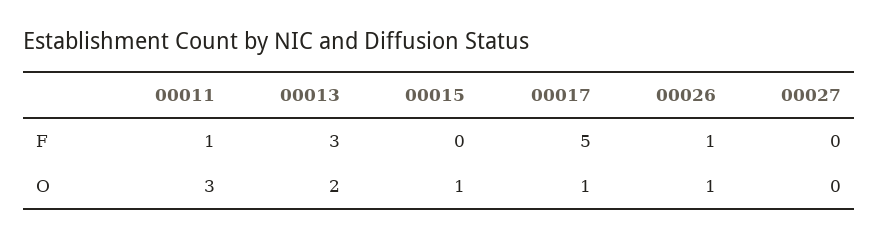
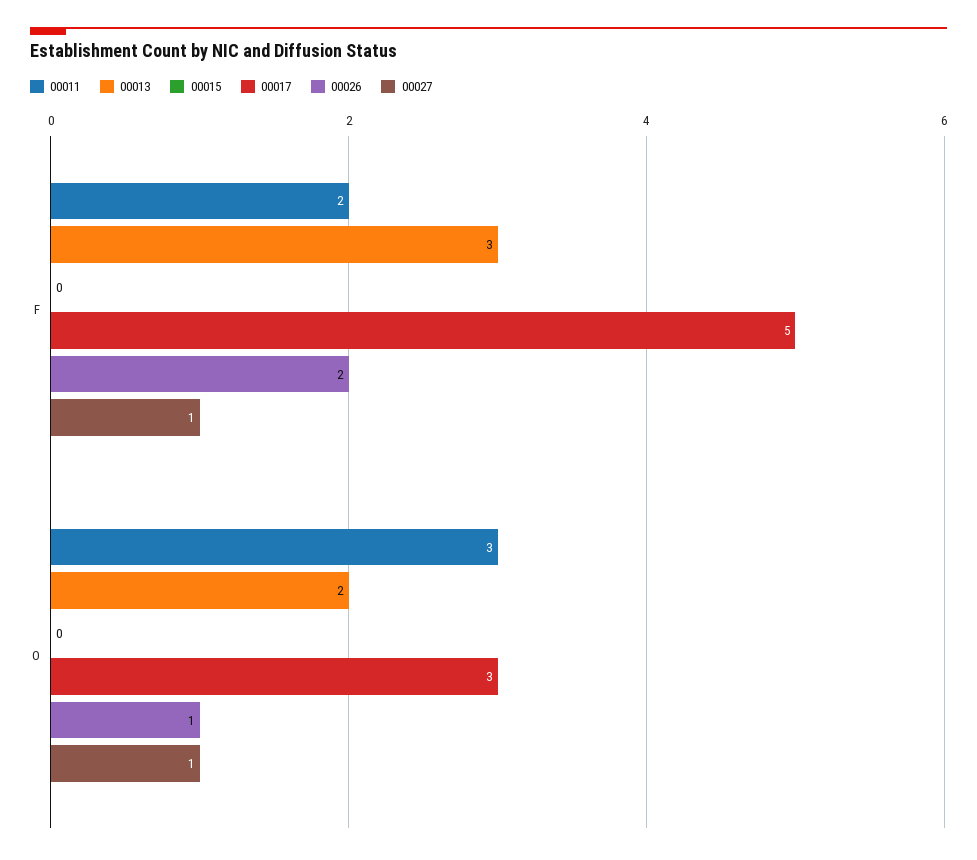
00011, F: 1 -> 2
00026, F: 1 -> 2
00027, F: 0 -> 1
00015, O: 1 -> 0
00017, O: 1 -> 3
00027, O: 0 -> 1

